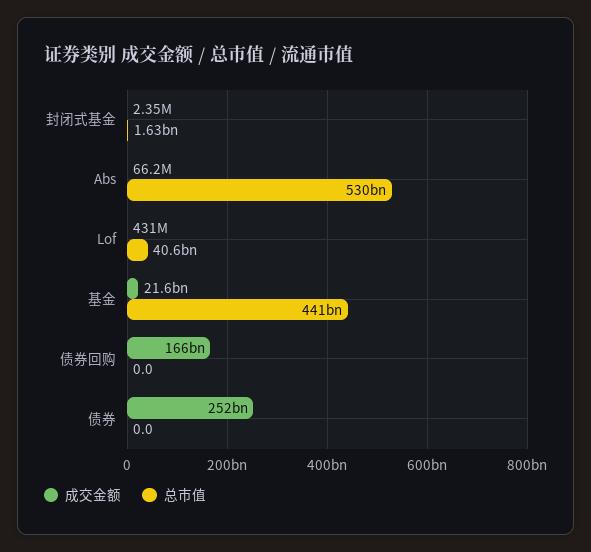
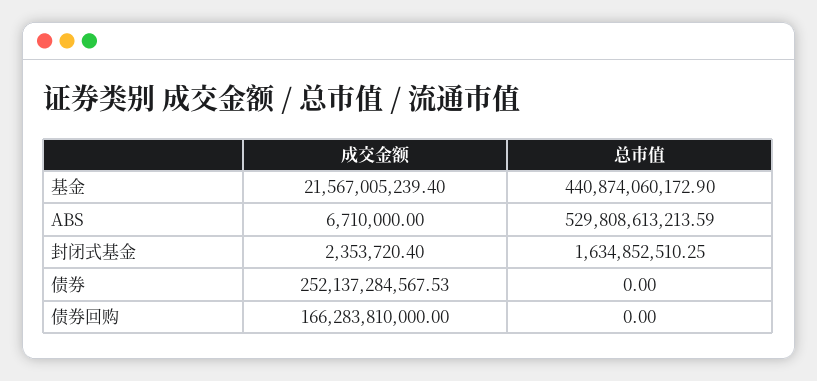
成交金额, Abs: 66200000 -> 6710000
成交金额, Lof: 431000000 -> none
总市值, Lof: 40600000000 -> none

